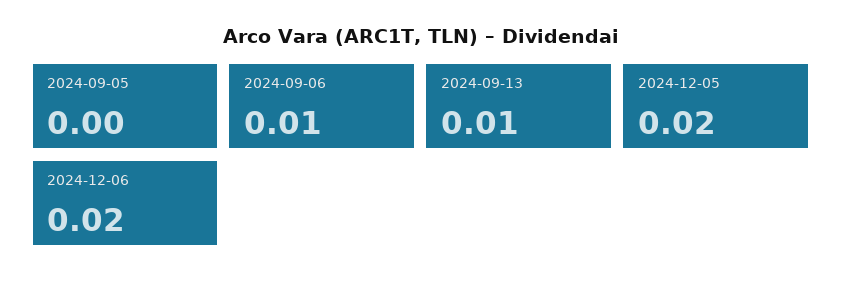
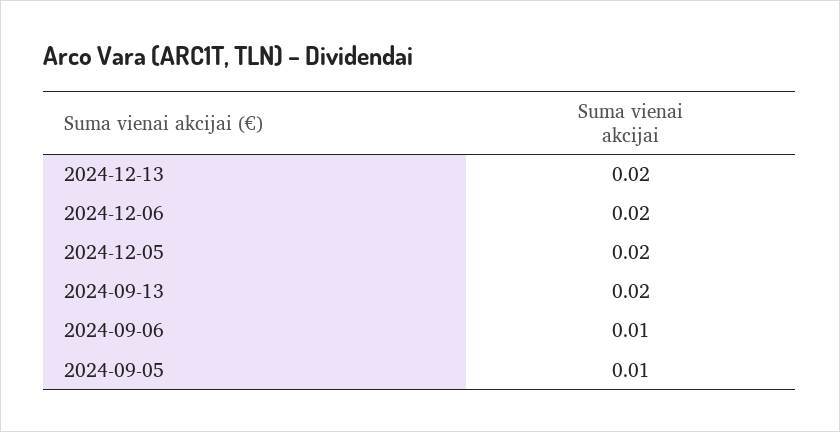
2024-09-05: 0 -> 0.01
2024-09-13: 0.01 -> 0.02
2024-12-13: none -> 0.02

